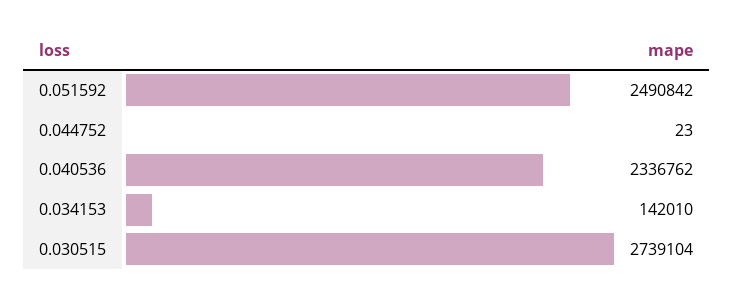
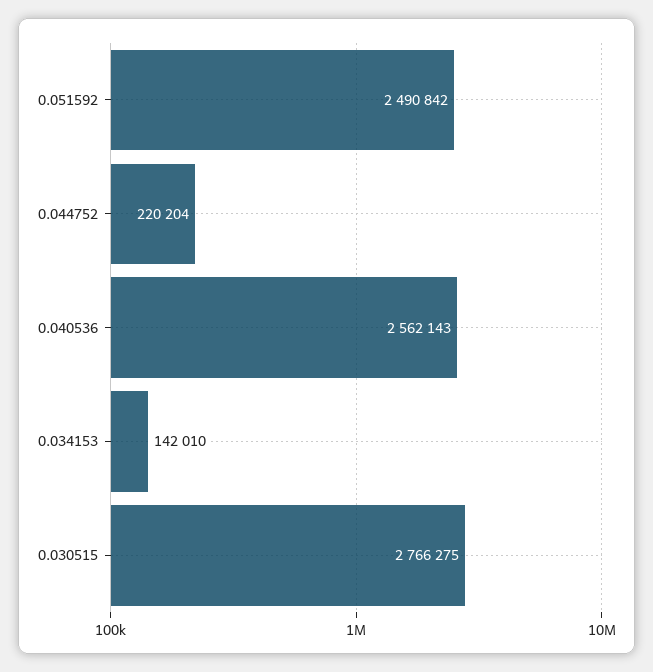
0.044752: 23 -> 220204
0.040536: 2336762 -> 2562143
0.030515: 2739104 -> 2766275

